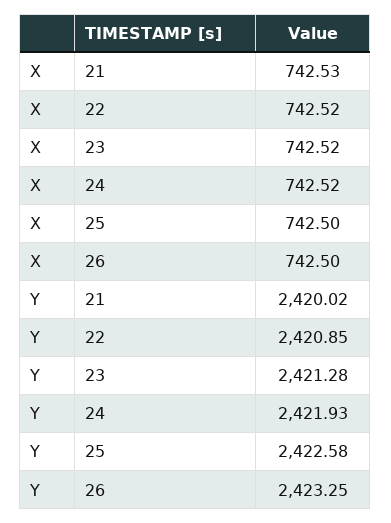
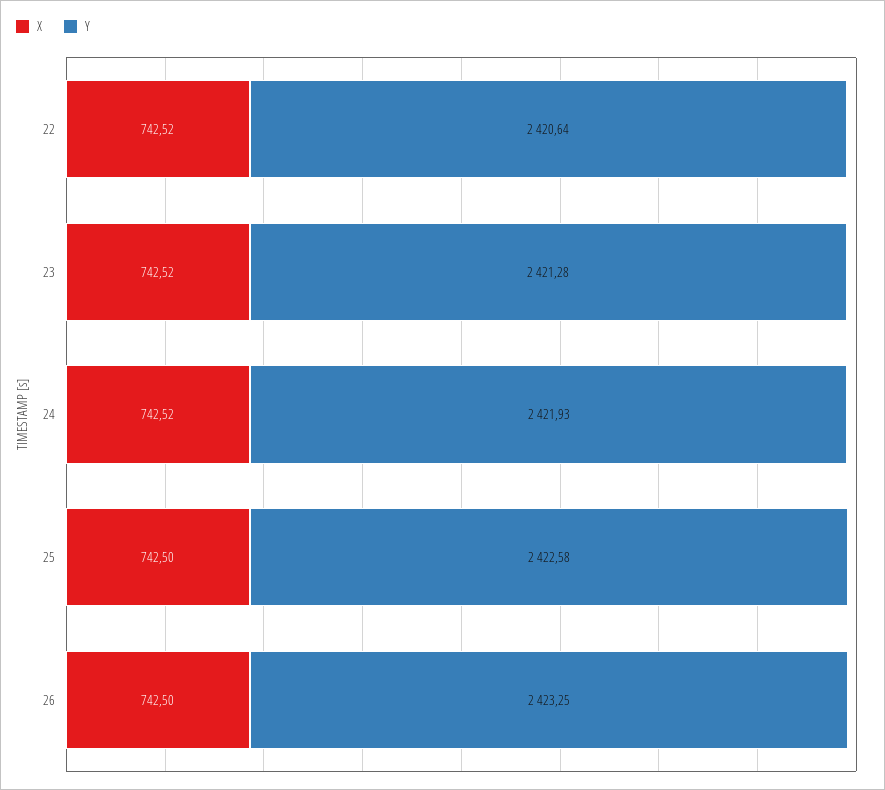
X, 21: 742.53 -> none
Y, 21: 2420.02 -> none
Y, 22: 2420.85 -> 2420.64

